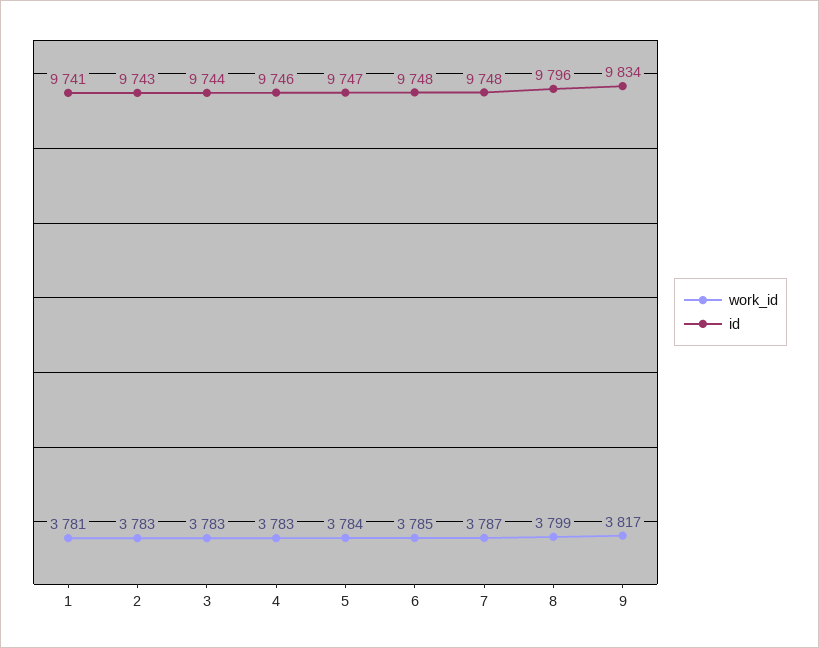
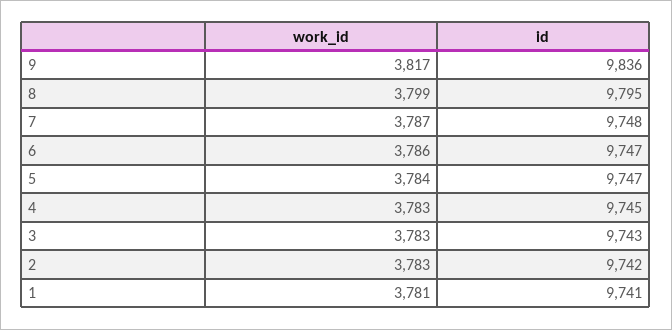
id, 2: 9743 -> 9742
id, 3: 9744 -> 9743
id, 4: 9746 -> 9745
work_id, 6: 3785 -> 3786
id, 6: 9748 -> 9747
id, 8: 9796 -> 9795
id, 9: 9834 -> 9836

